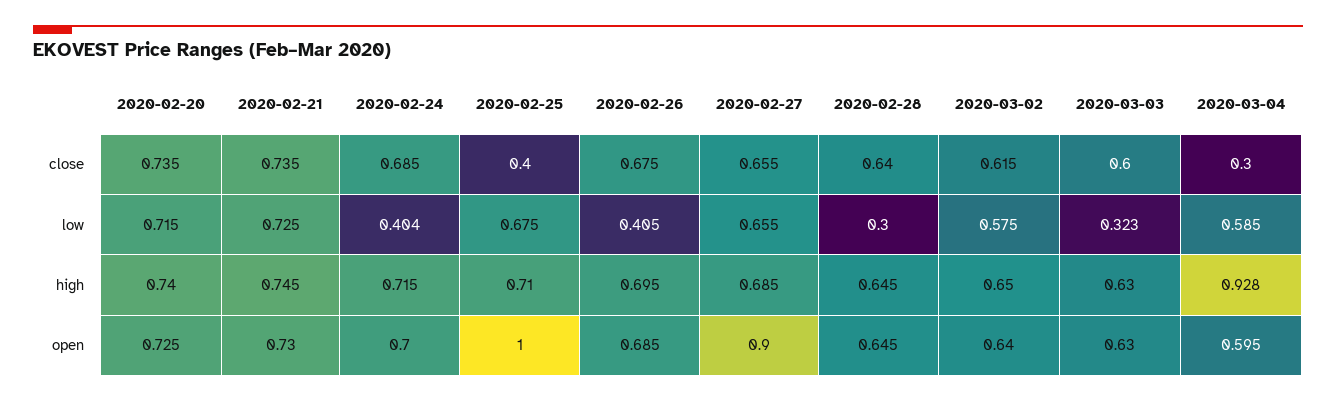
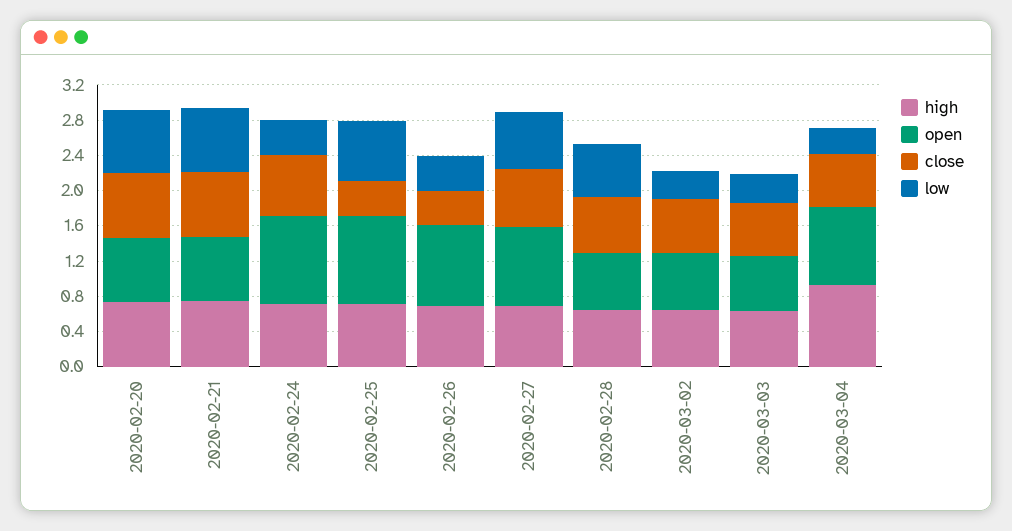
close, 2020-02-26: 0.675 -> 0.4
close, 2020-03-04: 0.3 -> 0.6
low, 2020-02-28: 0.3 -> 0.6
low, 2020-03-02: 0.575 -> 0.3
low, 2020-03-04: 0.585 -> 0.3
open, 2020-02-24: 0.7 -> 1
open, 2020-02-26: 0.685 -> 0.9
open, 2020-03-04: 0.595 -> 0.9

